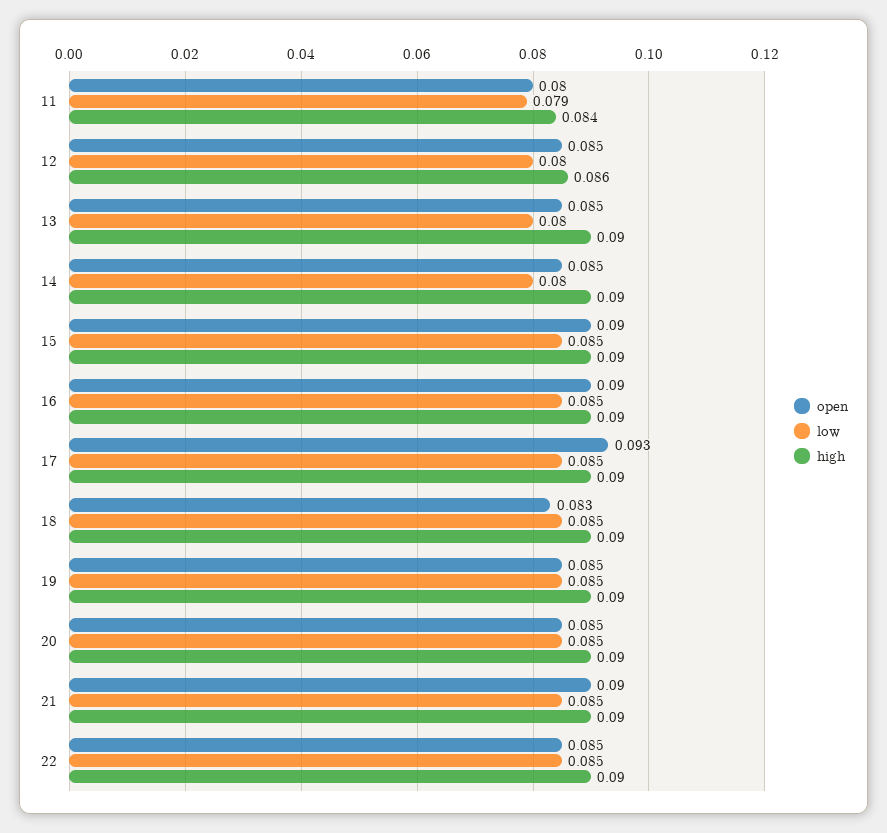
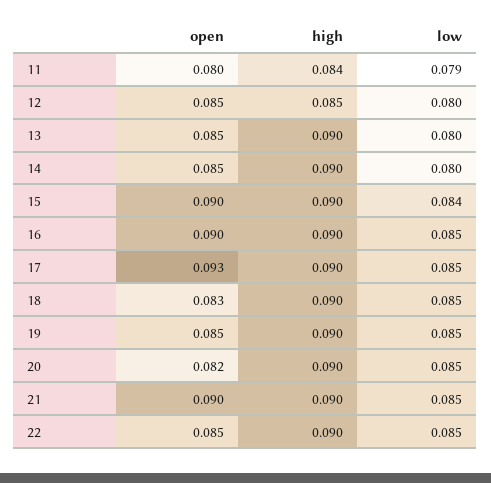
high, 12: 0.086 -> 0.085
low, 15: 0.085 -> 0.084
open, 20: 0.085 -> 0.082

